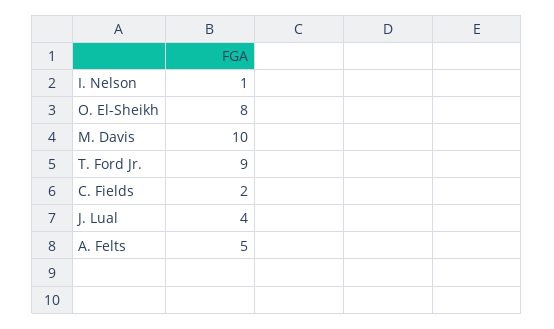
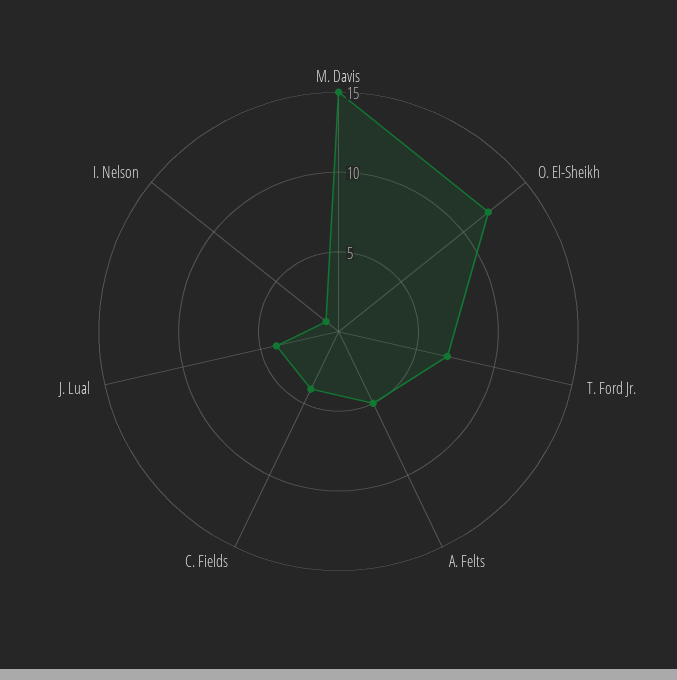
O. El-Sheikh: 8 -> 12
M. Davis: 10 -> 15
T. Ford Jr.: 9 -> 7
C. Fields: 2 -> 4

